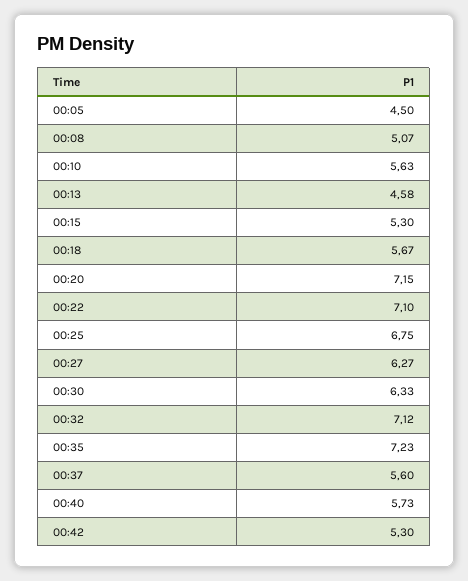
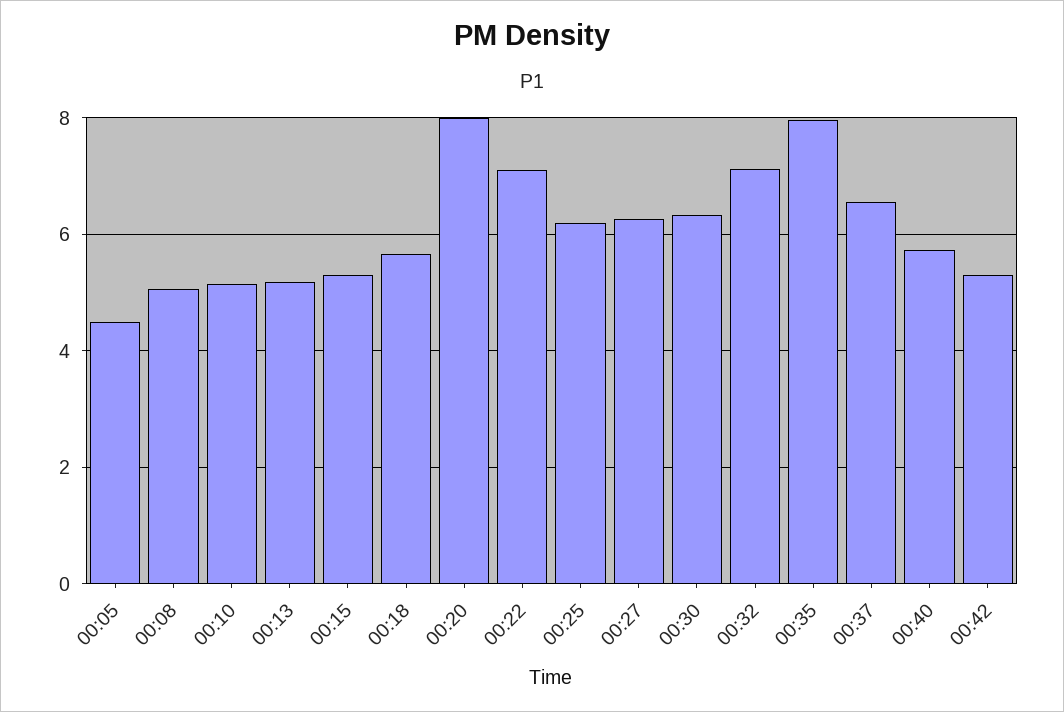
00:10: 5.63 -> 5.2
00:13: 4.58 -> 5.2
00:20: 7.15 -> 8
00:25: 6.75 -> 6.2
00:35: 7.23 -> 8
00:37: 5.6 -> 6.6

